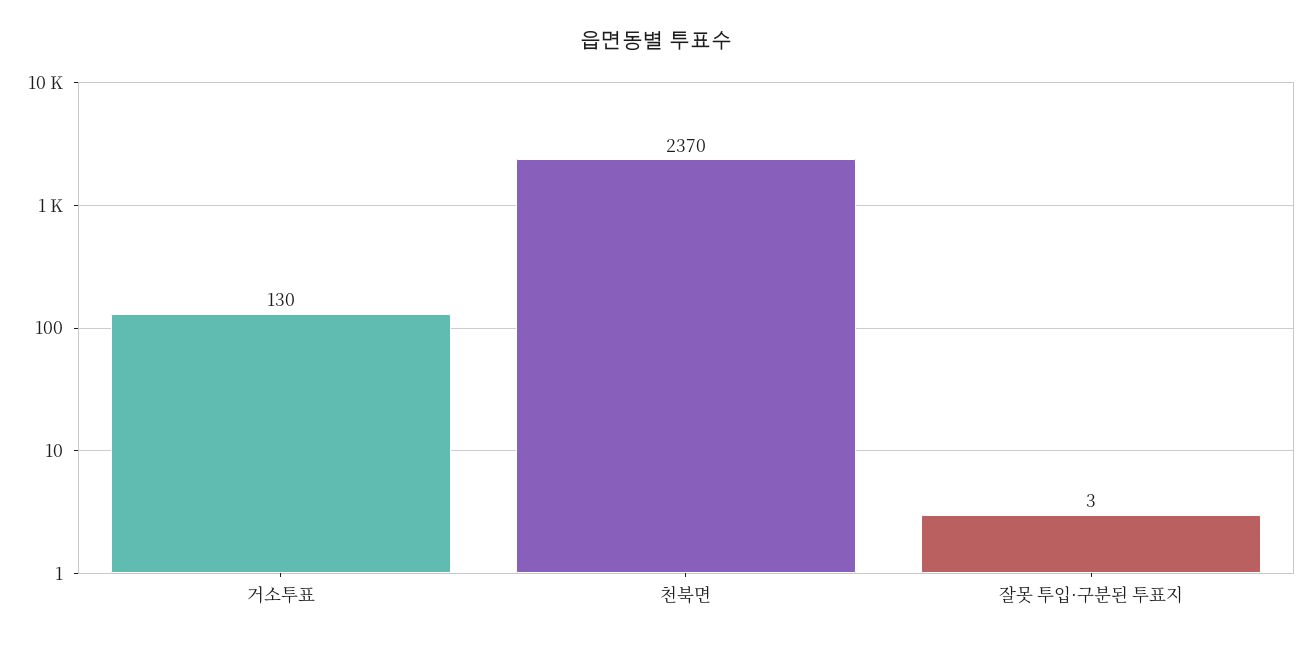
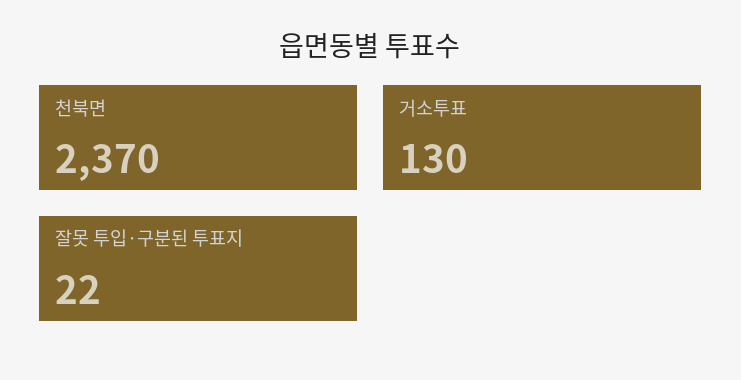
잘못 투입·구분된 투표지: 3 -> 22

